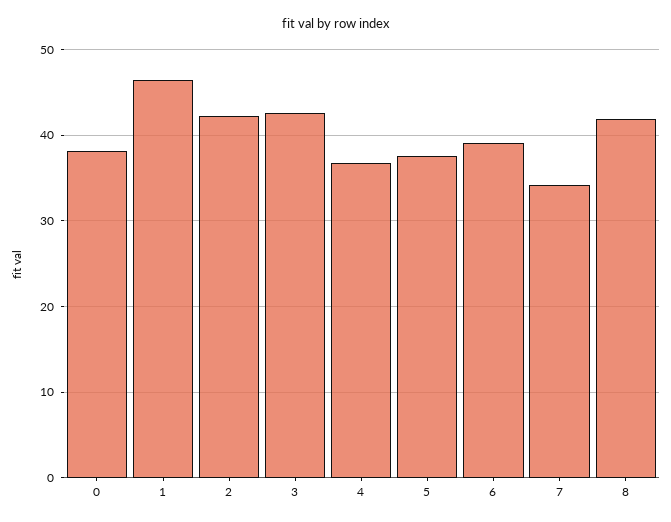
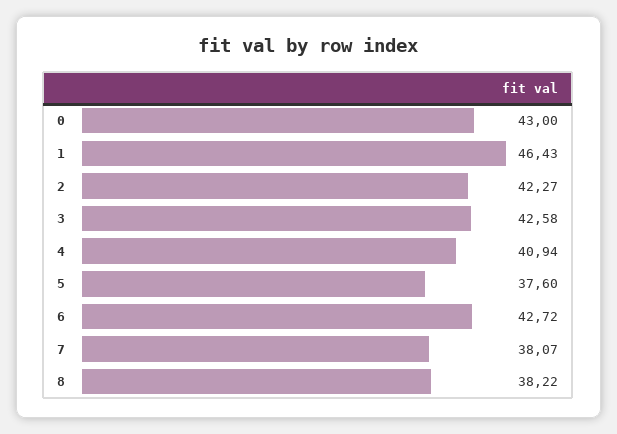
0: 38 -> 43
4: 37 -> 40.94
6: 39 -> 42.72
7: 34 -> 38.07
8: 42 -> 38.22

